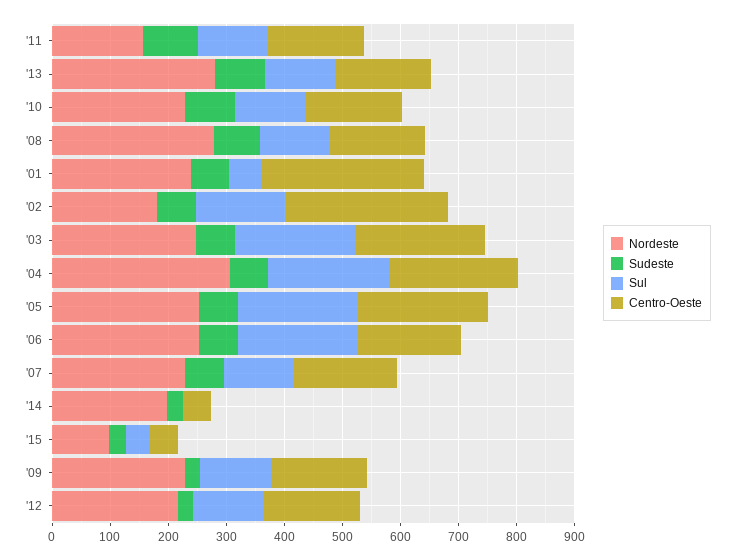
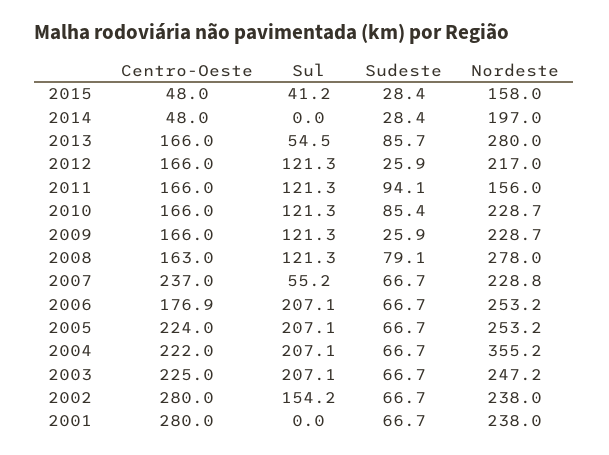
Sul, '13: 120 -> 54.5
Sul, '01: 60 -> 0
Nordeste, '02: 180 -> 238
Nordeste, '04: 300 -> 355.2
Sul, '07: 120 -> 55.2
Centro-Oeste, '07: 180 -> 237
Nordeste, '15: 100 -> 158

